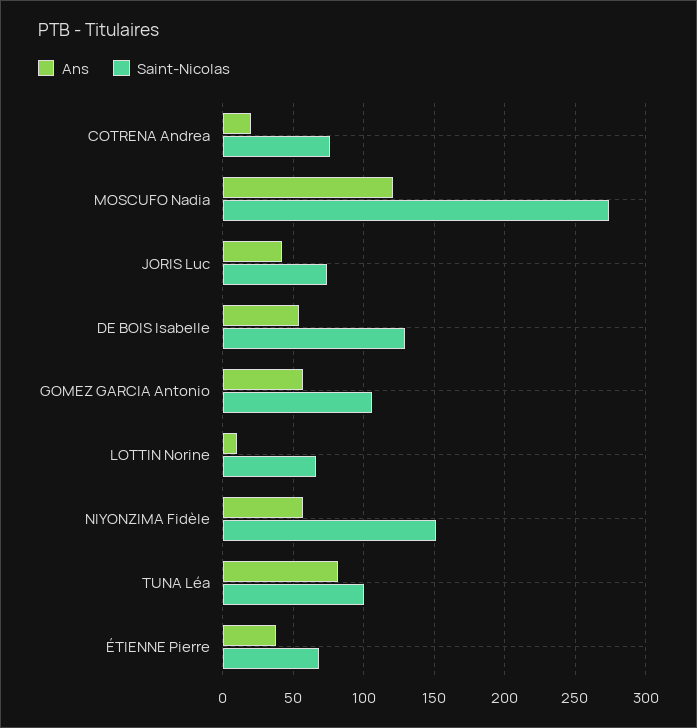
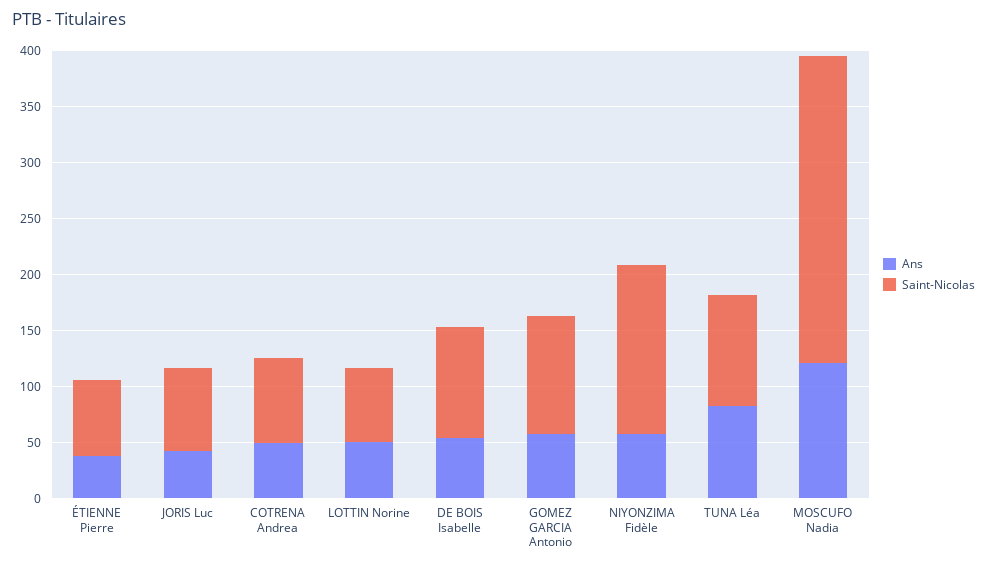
Ans, COTRENA Andrea: 20 -> 50
Saint-Nicolas, DE BOIS Isabelle: 130 -> 100
Ans, LOTTIN Norine: 10 -> 50

